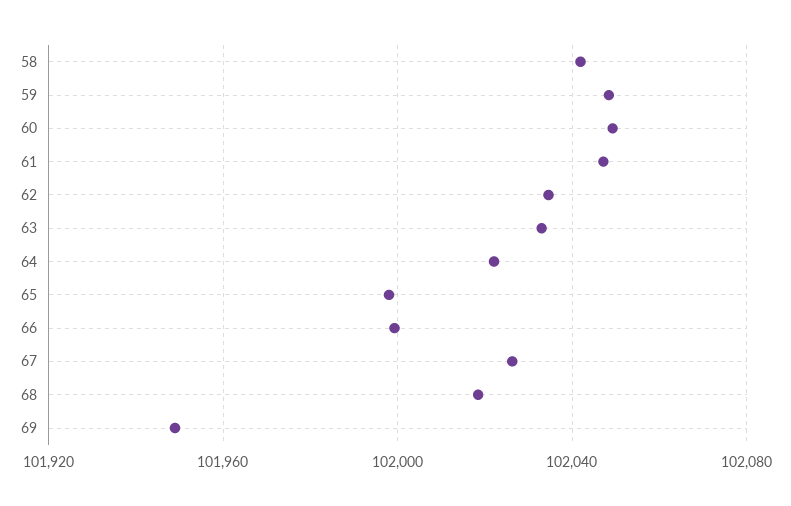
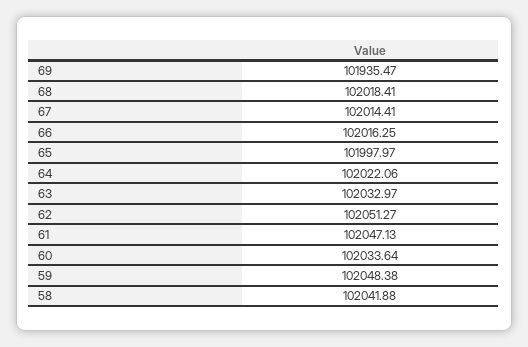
60: 102050 -> 102033.64
62: 102035 -> 102051.27
66: 102000 -> 102016.25
67: 102025 -> 102014.41
69: 101950 -> 101935.47

